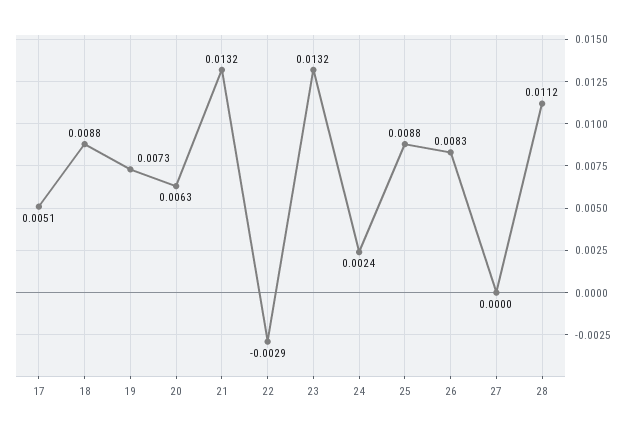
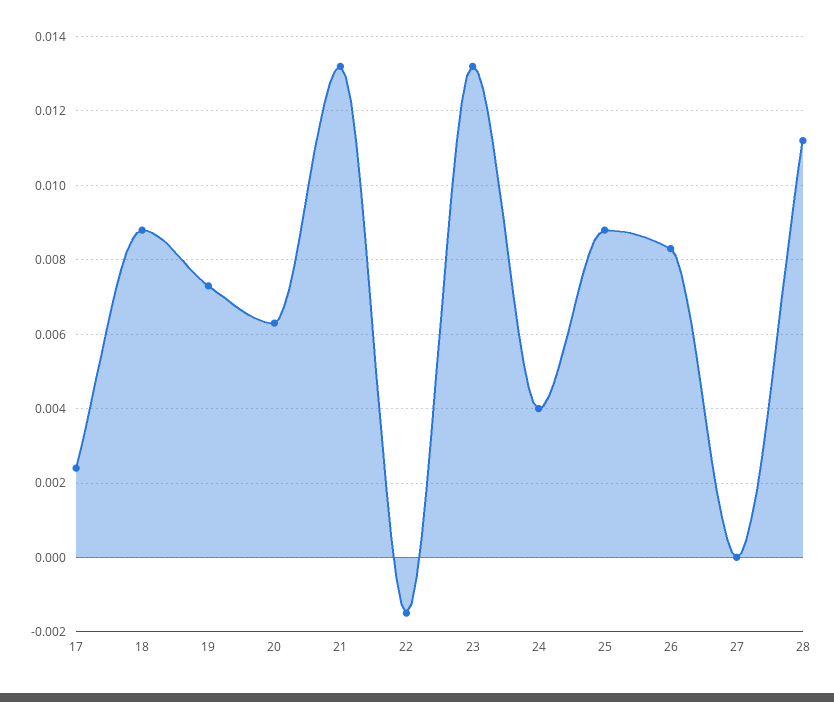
17: 0.0051 -> 0.0025
22: -0.0029 -> -0.0015
24: 0.0024 -> 0.004

